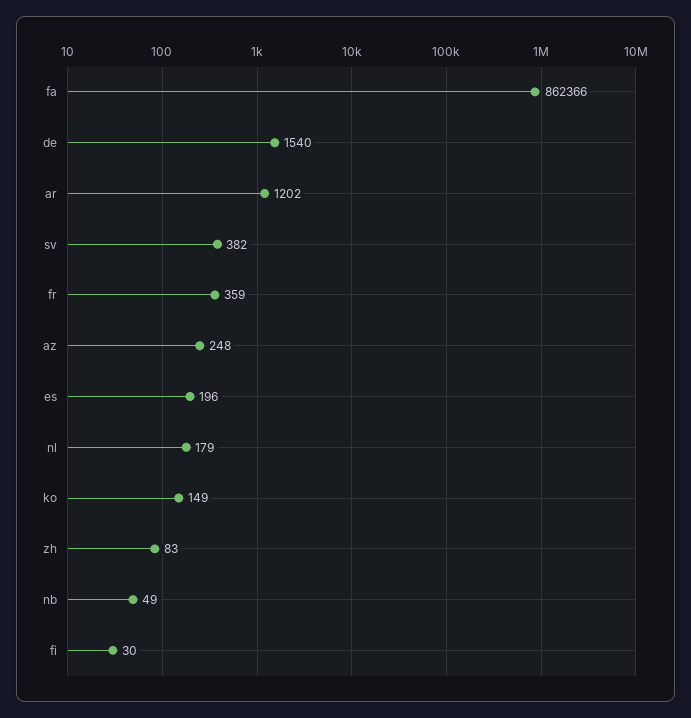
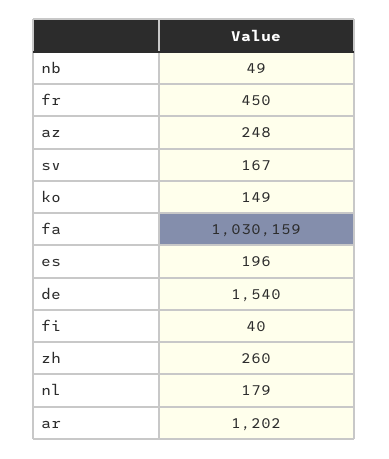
fa: 862366 -> 1030159
sv: 382 -> 167
fr: 359 -> 450
zh: 83 -> 260
fi: 30 -> 40

